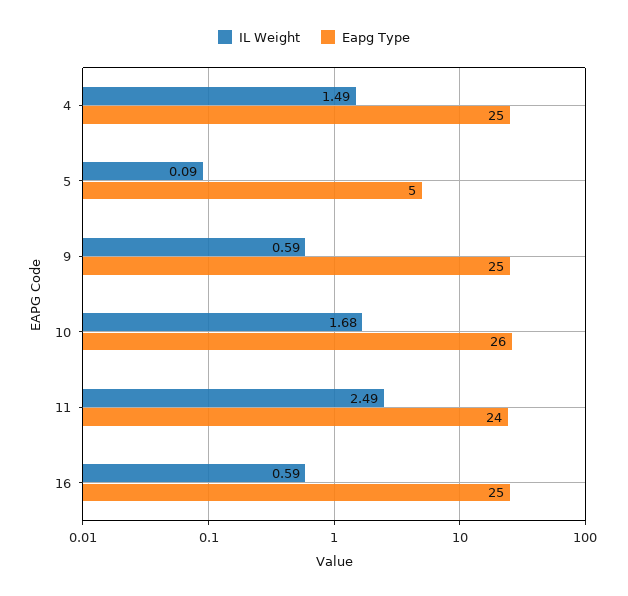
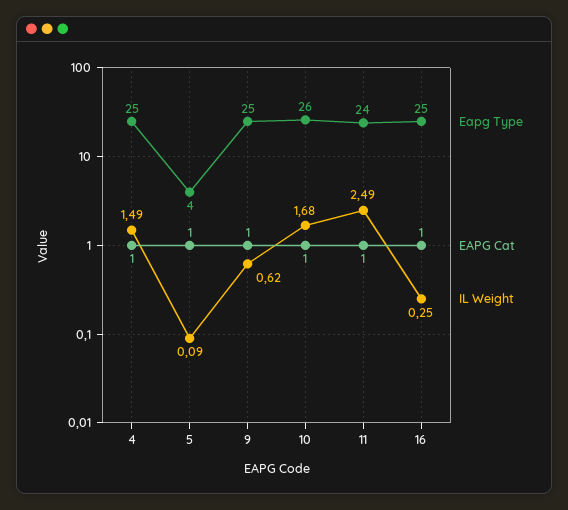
Eapg Type, 5: 5 -> 4
IL Weight, 9: 0.59 -> 0.62
IL Weight, 16: 0.59 -> 0.25
EAPG Cat, 4: none -> 1
EAPG Cat, 5: none -> 1
EAPG Cat, 9: none -> 1
EAPG Cat, 10: none -> 1
EAPG Cat, 11: none -> 1
EAPG Cat, 16: none -> 1

